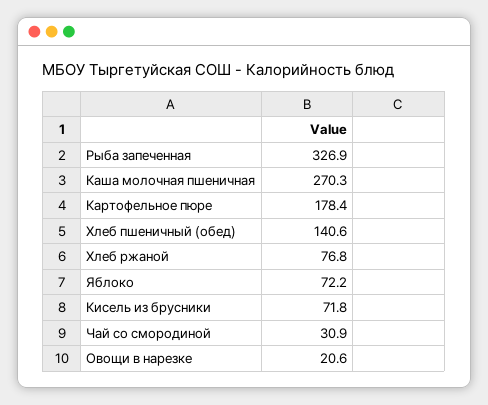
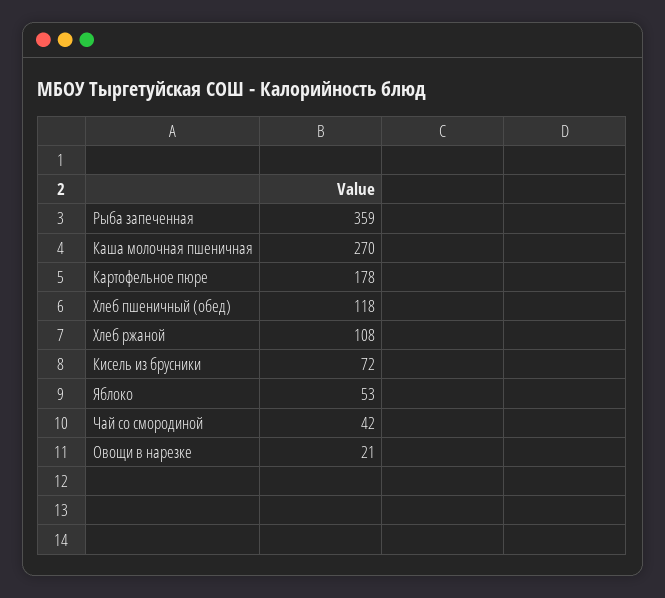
Рыба запеченная: 326.9 -> 359
Хлеб пшеничный (обед): 140.6 -> 118
Хлеб ржаной: 76.8 -> 108
Яблоко: 72.2 -> 53
Чай со смородиной: 30.9 -> 42

